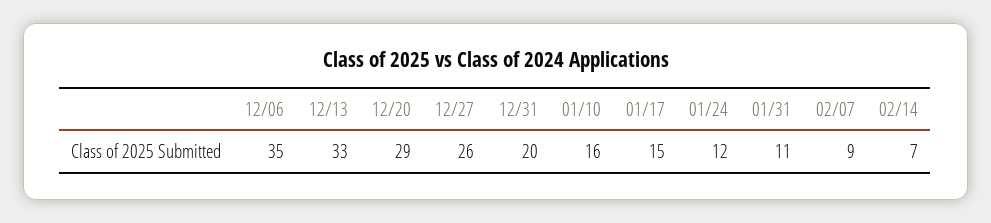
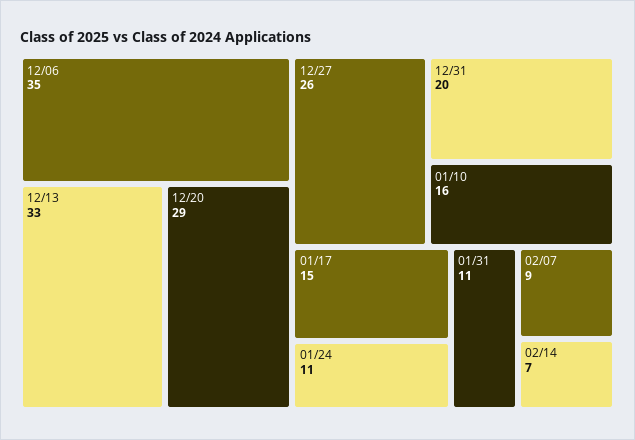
01/24: 12 -> 11

